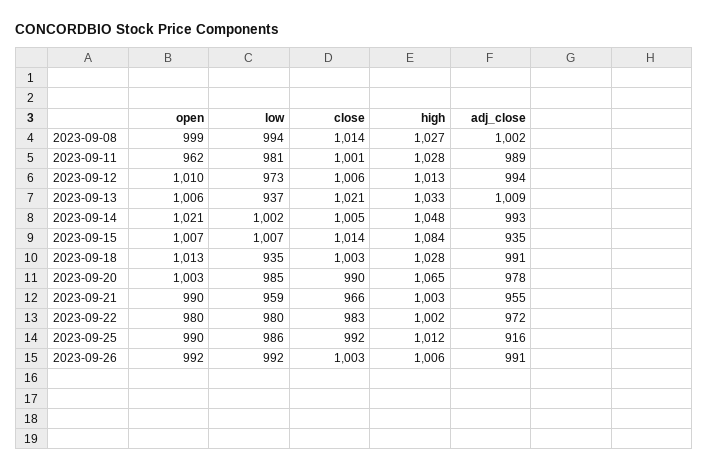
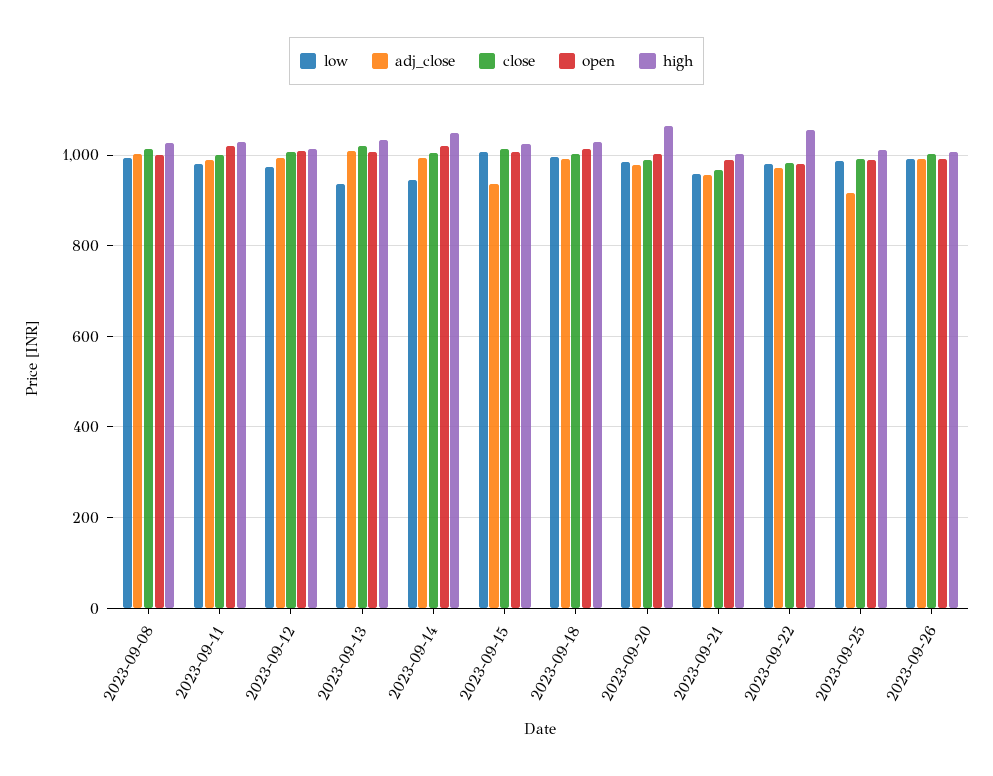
open, 2023-09-11: 962 -> 1020
low, 2023-09-14: 1002 -> 940
high, 2023-09-15: 1084 -> 1020
low, 2023-09-18: 935 -> 1000
high, 2023-09-22: 1002 -> 1060

